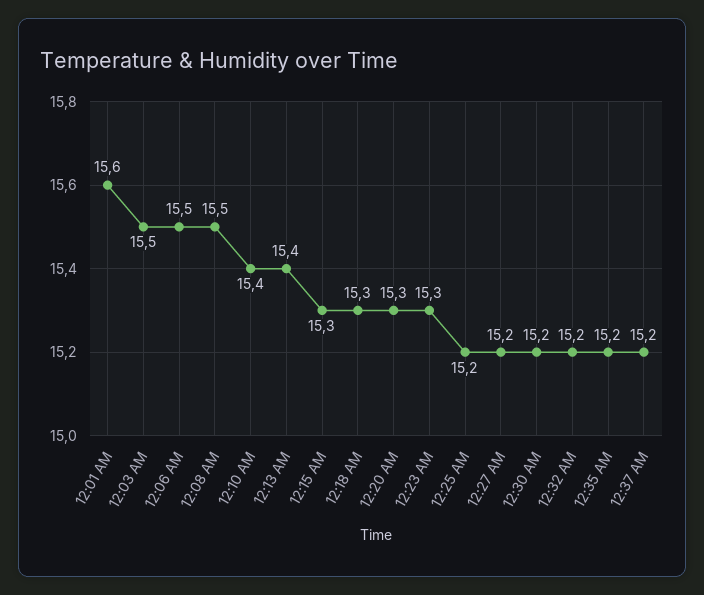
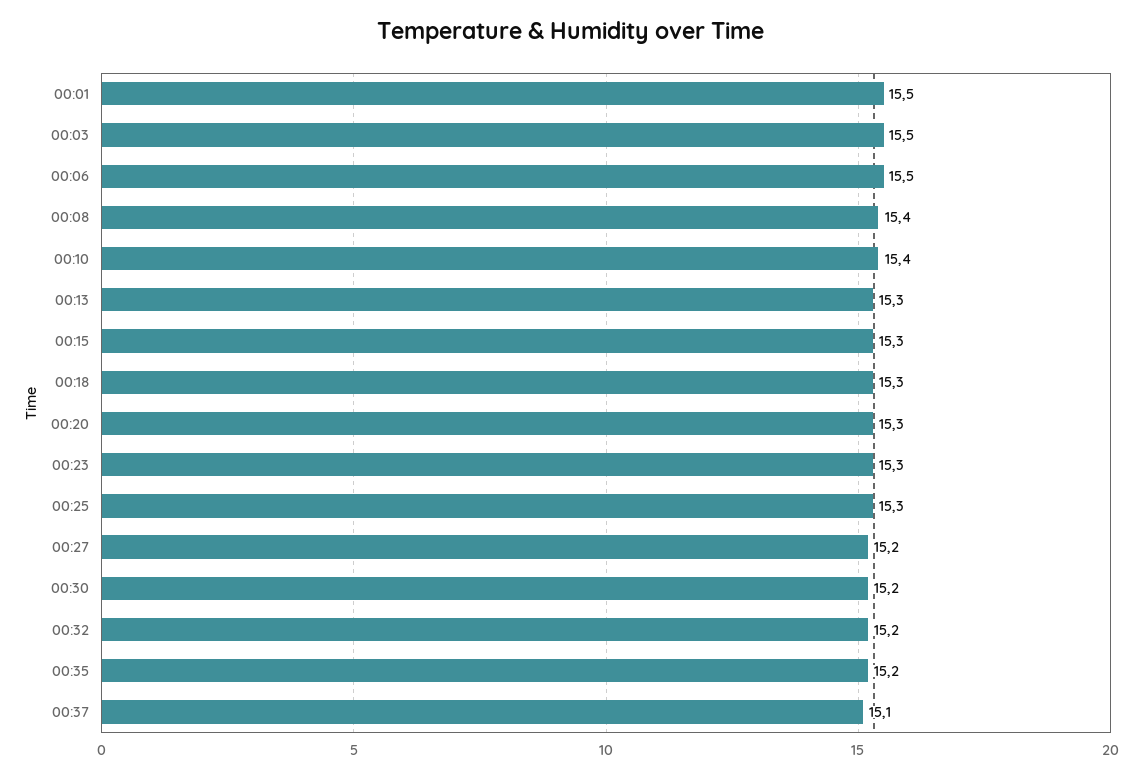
12:01 AM: 15.6 -> 15.5
12:08 AM: 15.5 -> 15.4
12:13 AM: 15.4 -> 15.3
12:25 AM: 15.2 -> 15.3
12:37 AM: 15.2 -> 15.1

